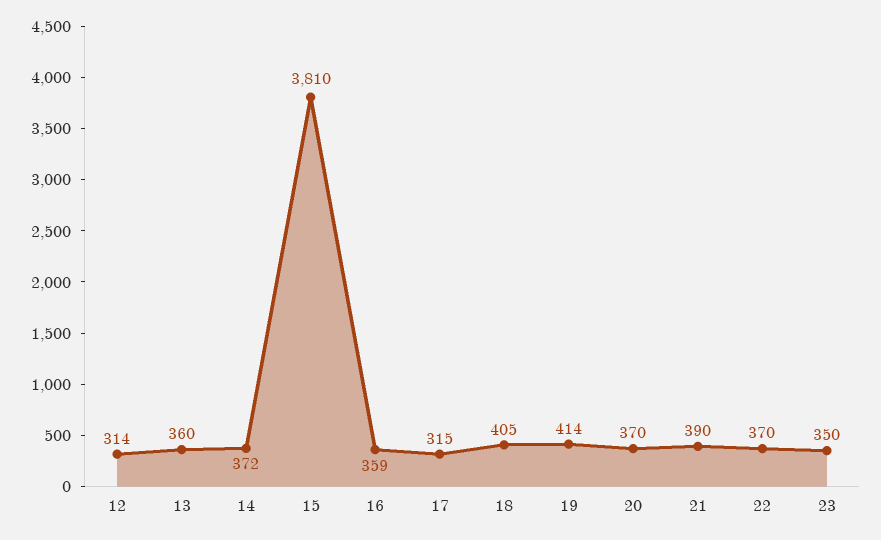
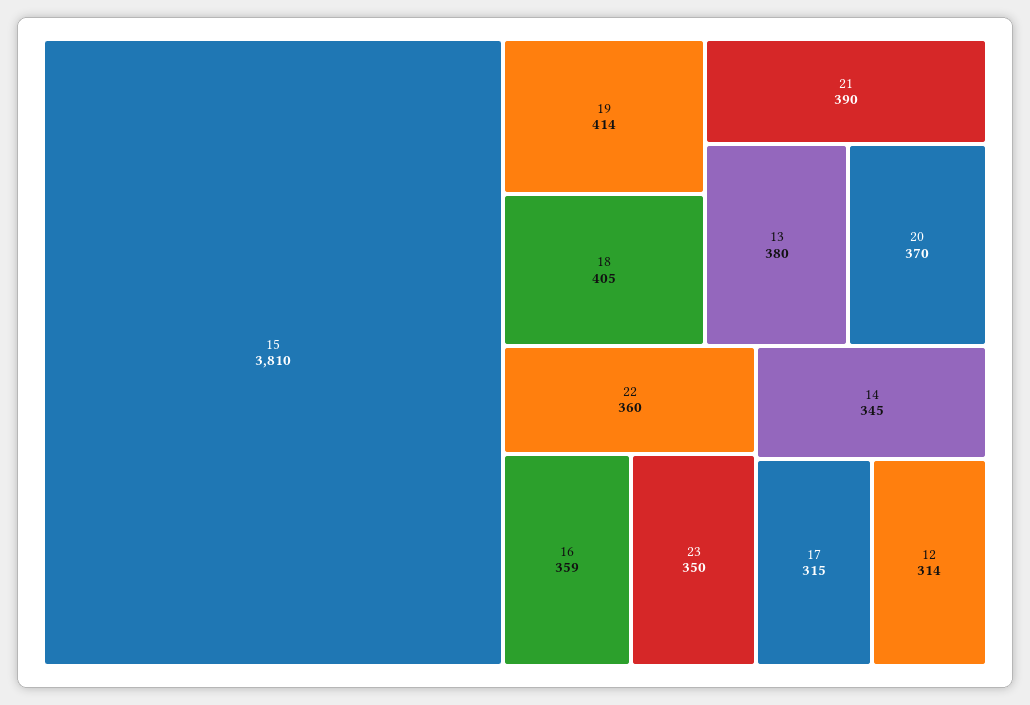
13: 360 -> 380
14: 372 -> 345
22: 370 -> 360

